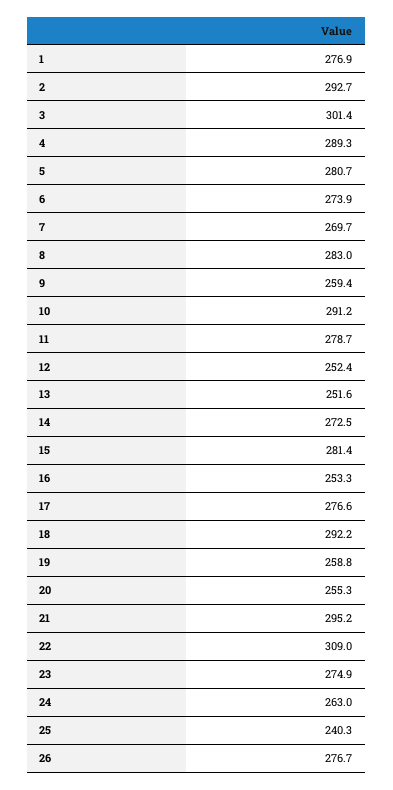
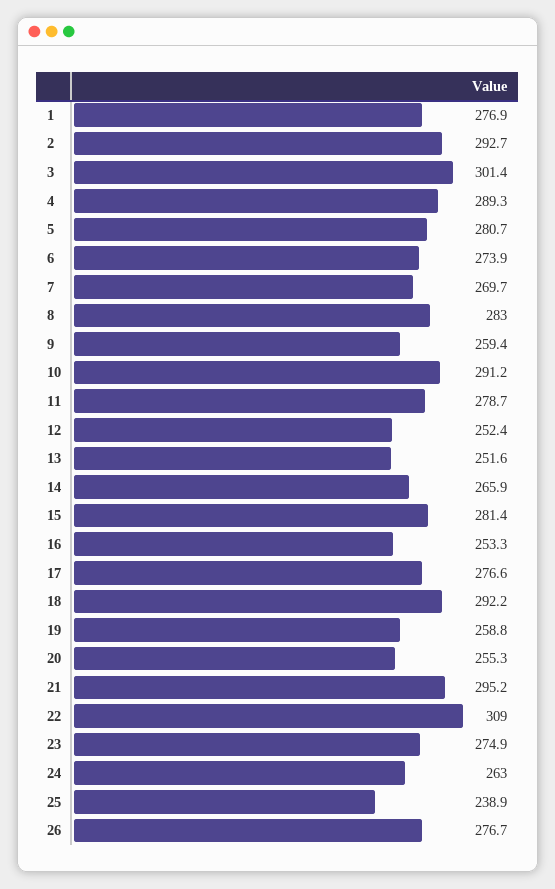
14: 272.5 -> 265.9
25: 240.3 -> 238.9

